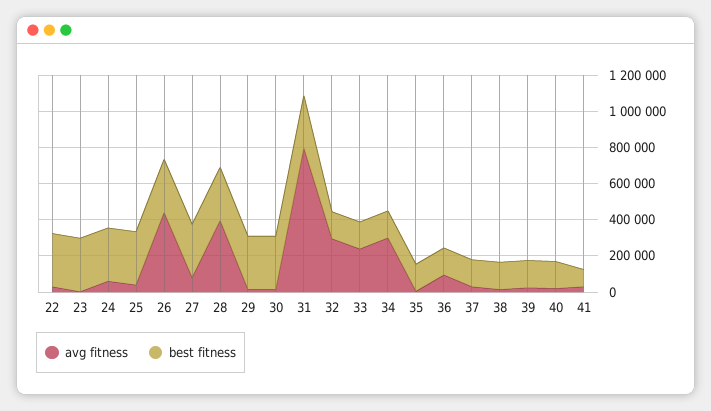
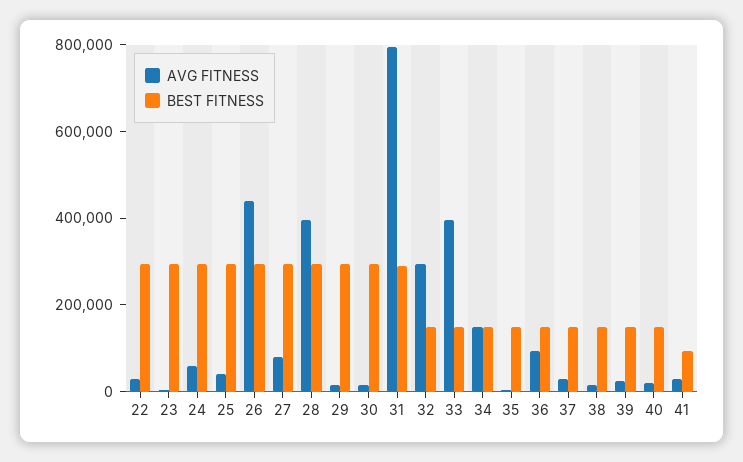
avg fitness, 33: 250000 -> 400000
avg fitness, 34: 300000 -> 150000

